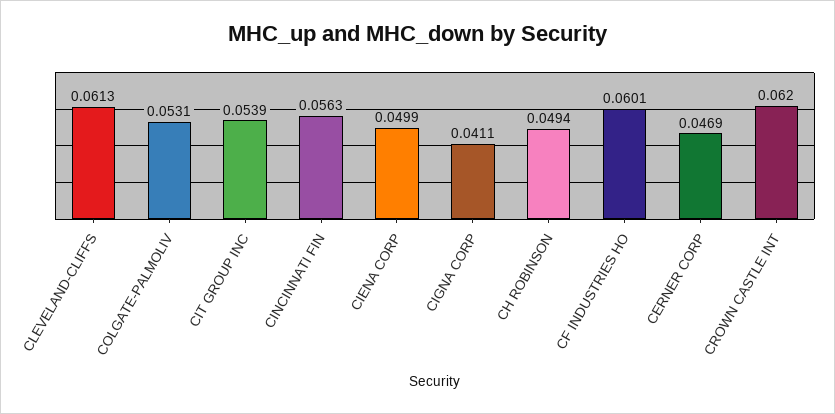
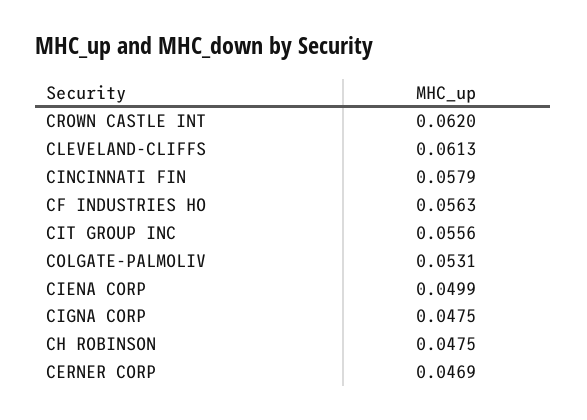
CIT GROUP INC: 0.0539 -> 0.0556
CINCINNATI FIN: 0.0563 -> 0.0579
CIGNA CORP: 0.0411 -> 0.0475
CH ROBINSON: 0.0494 -> 0.0475
CF INDUSTRIES HO: 0.0601 -> 0.0563

